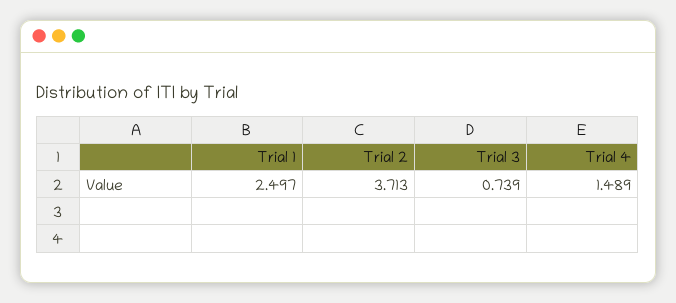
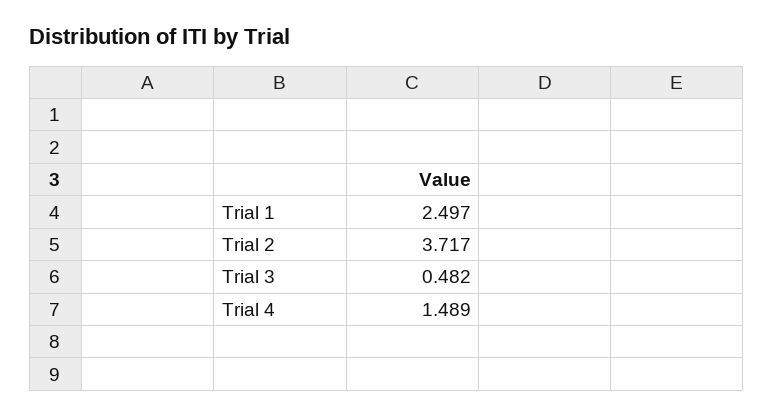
Trial 2: 3.713 -> 3.717
Trial 3: 0.739 -> 0.482

